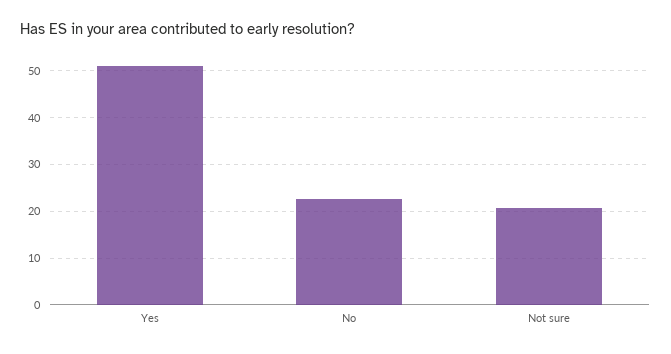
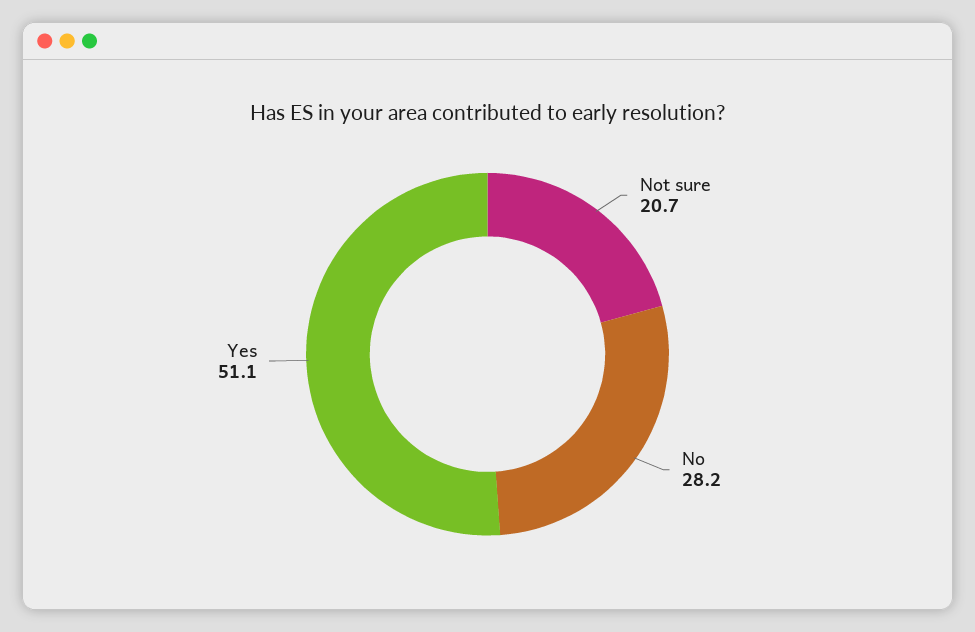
No: 22 -> 28.2

